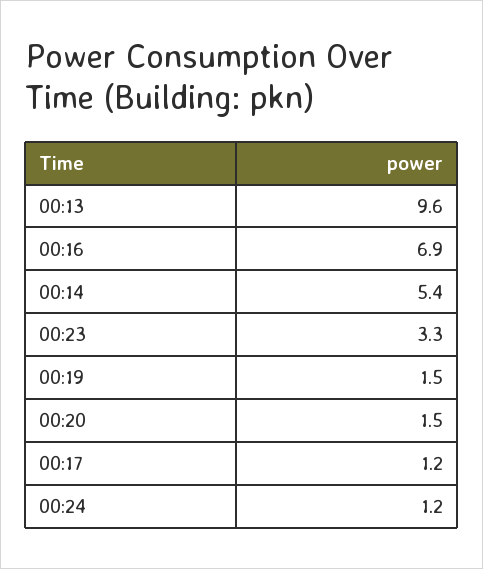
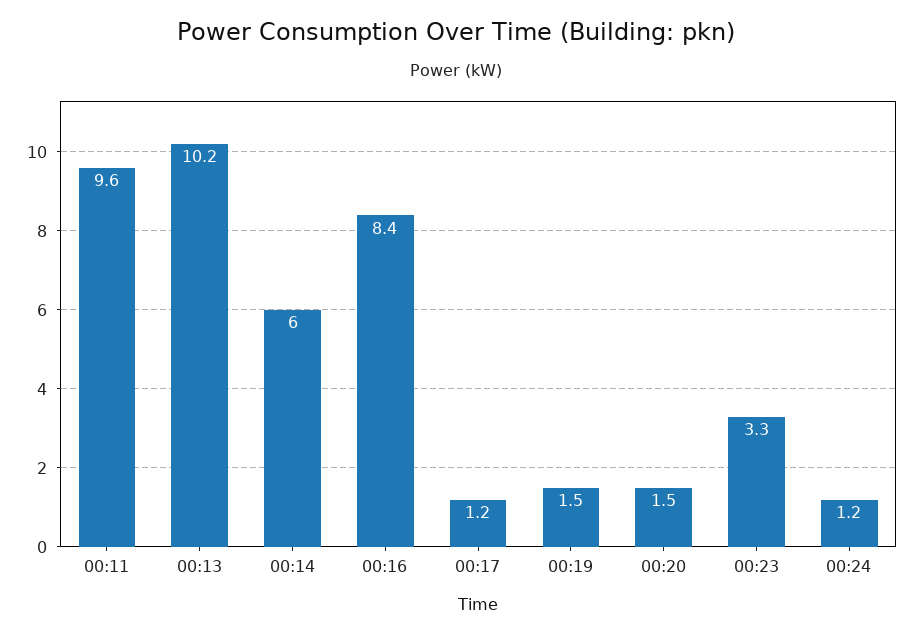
00:13: 9.6 -> 10.2
00:16: 6.9 -> 8.4
00:14: 5.4 -> 6
00:11: none -> 9.6

